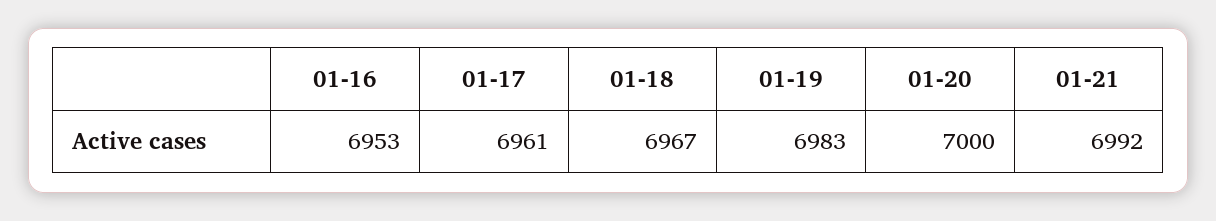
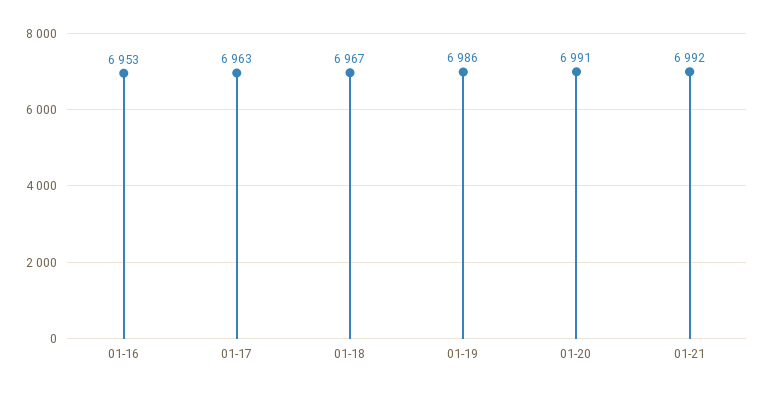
01-17: 6961 -> 6963
01-19: 6983 -> 6986
01-20: 7000 -> 6991

